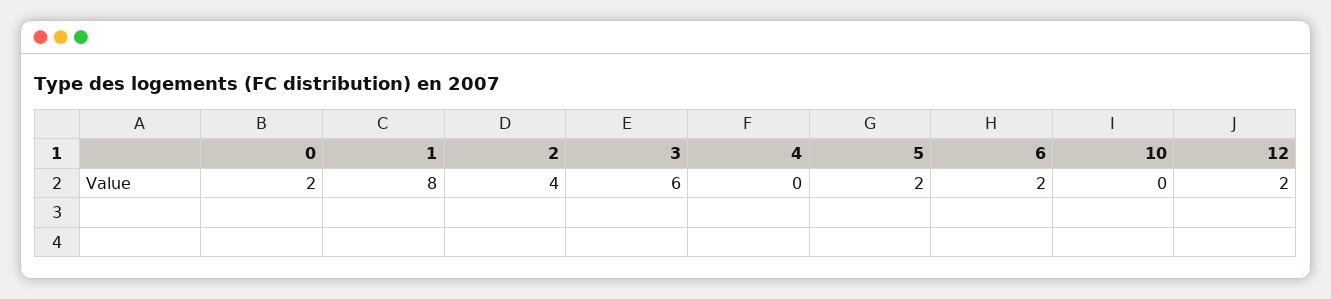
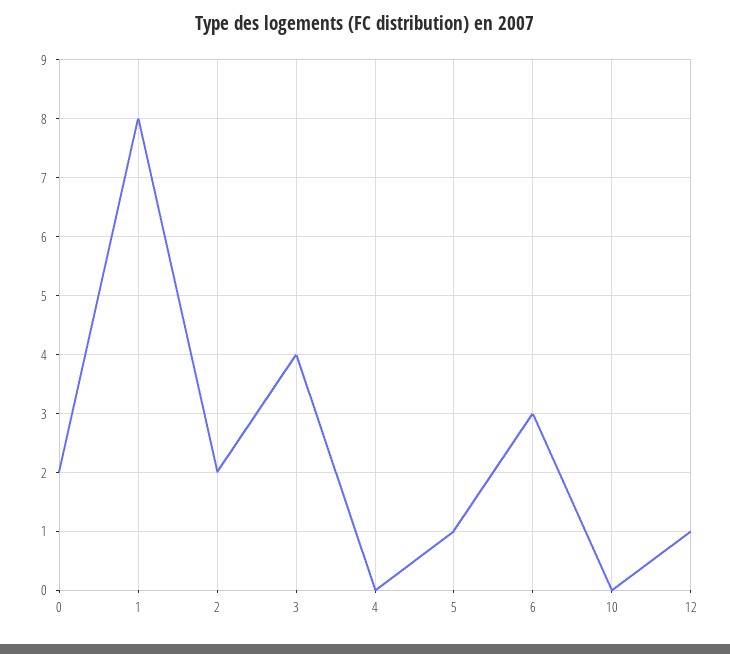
2: 4 -> 2
3: 6 -> 4
5: 2 -> 1
6: 2 -> 3
12: 2 -> 1

